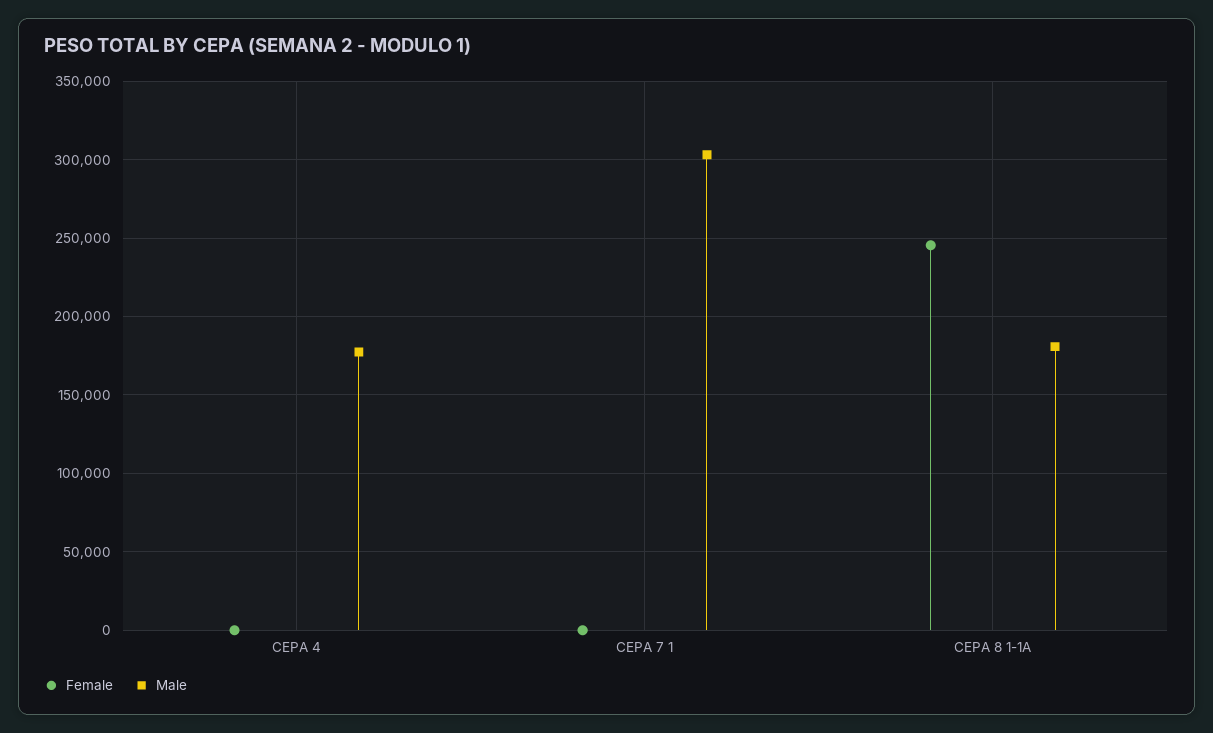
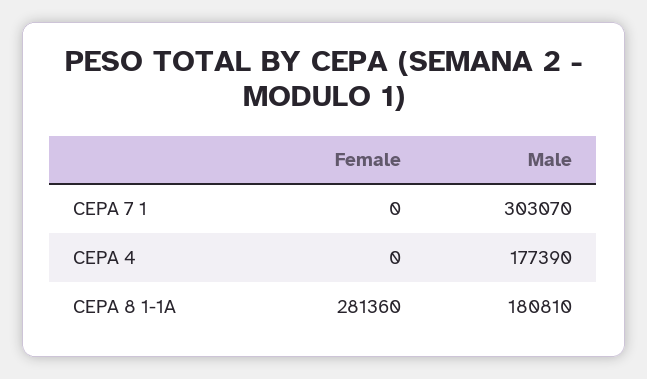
Female, CEPA 8 1-1A: 245000 -> 281360

